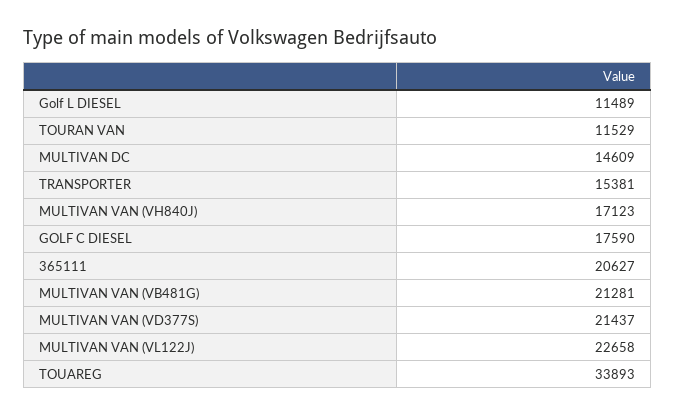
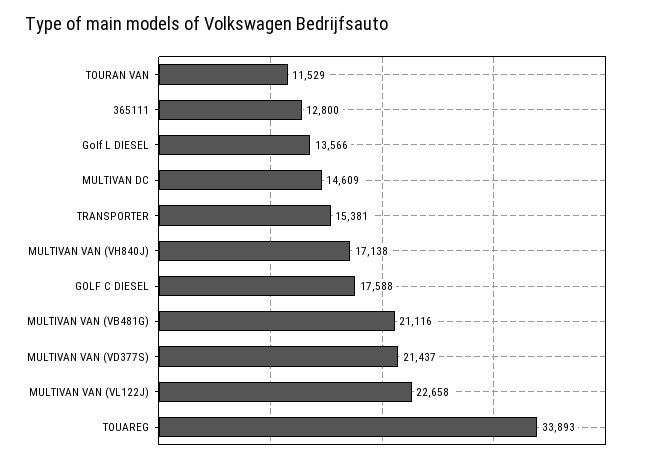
Golf L DIESEL: 11489 -> 13566
MULTIVAN VAN (VH840J): 17123 -> 17138
GOLF C DIESEL: 17590 -> 17588
365111: 20627 -> 12800
MULTIVAN VAN (VB481G): 21281 -> 21116

